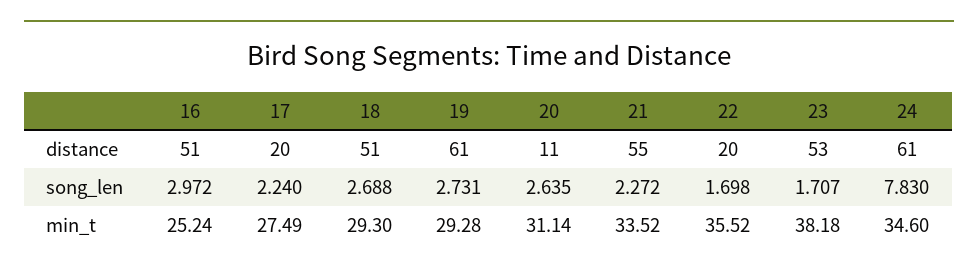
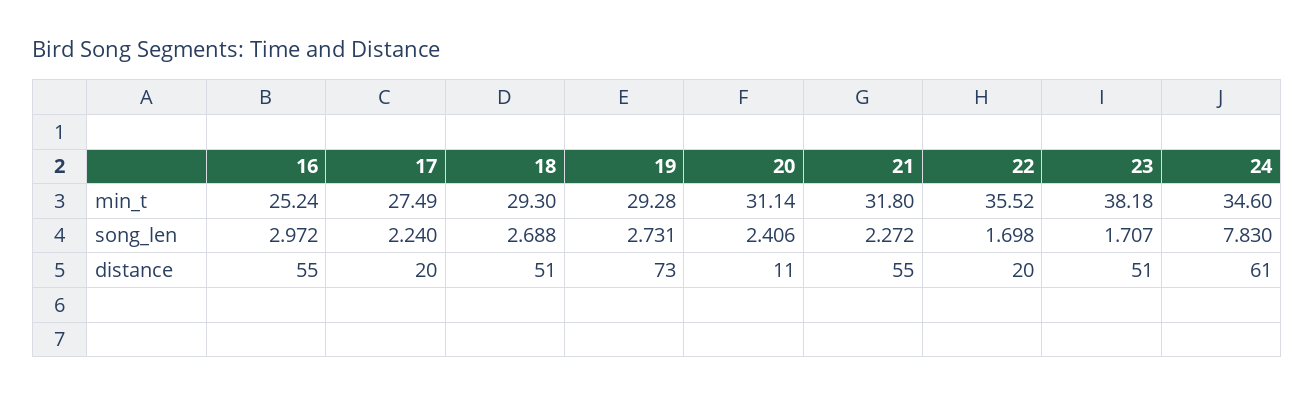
16, distance: 51 -> 55
19, distance: 61 -> 73
23, distance: 53 -> 51
20, song_len: 2.635 -> 2.406
21, min_t: 33.52 -> 31.8

